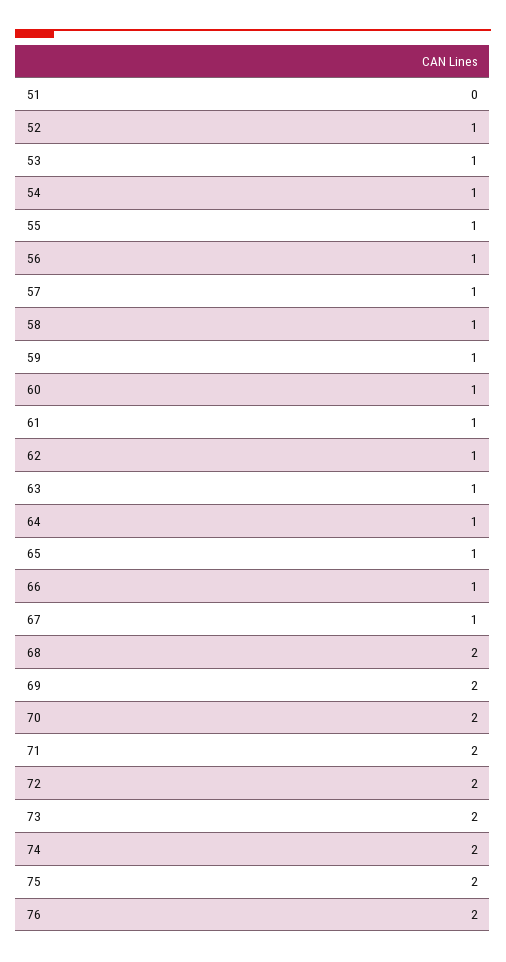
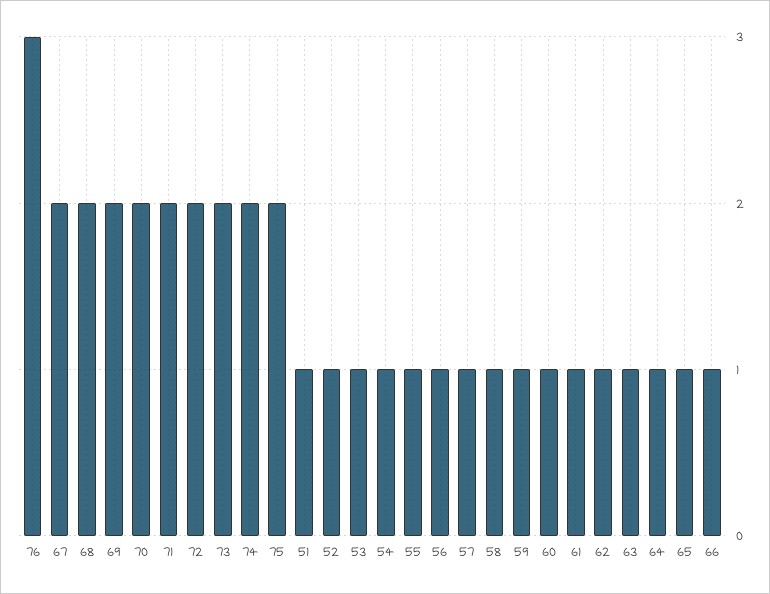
51: 0 -> 1
67: 1 -> 2
76: 2 -> 3

